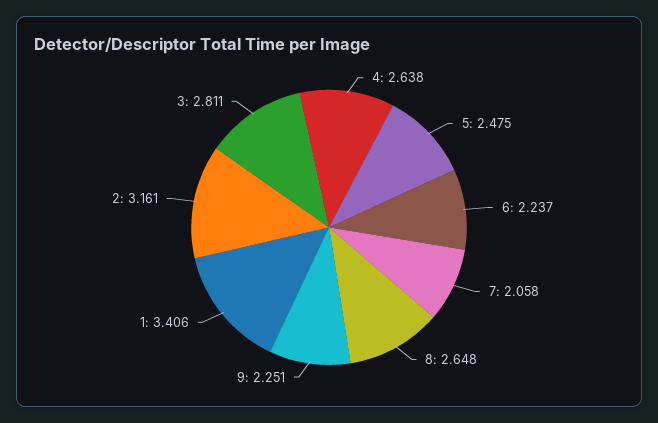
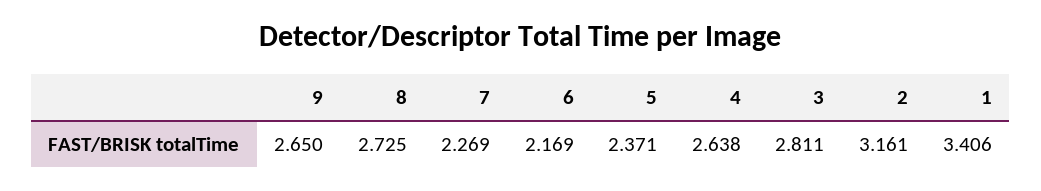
5: 2.475 -> 2.371
6: 2.237 -> 2.169
7: 2.058 -> 2.269
8: 2.648 -> 2.725
9: 2.251 -> 2.65

